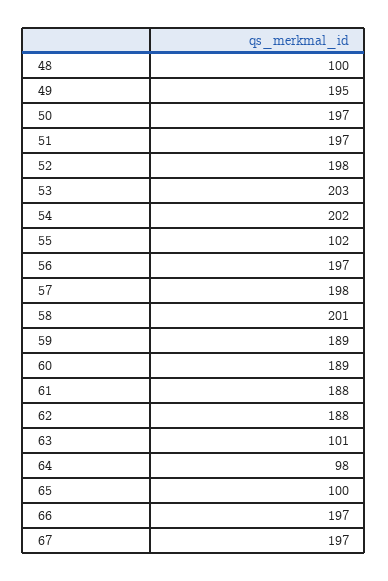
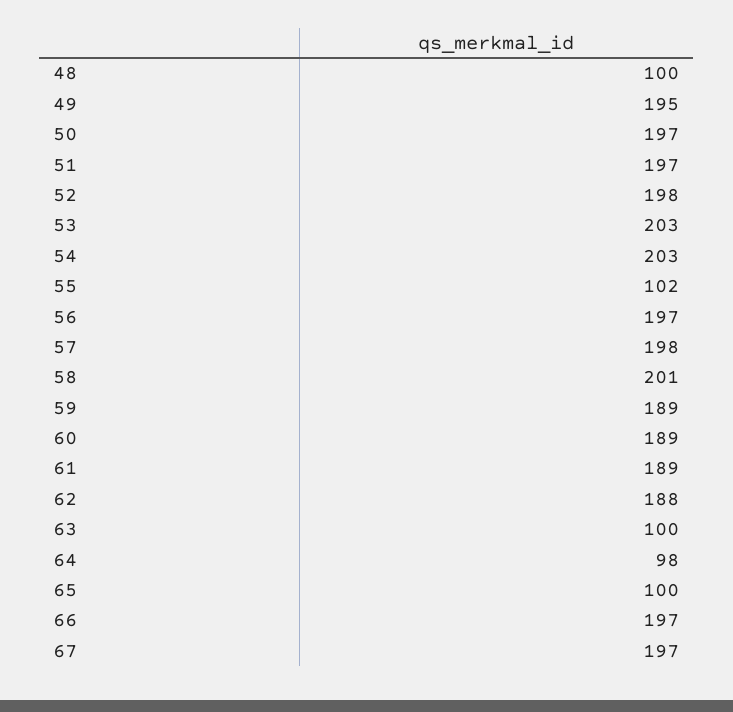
54: 202 -> 203
61: 188 -> 189
63: 101 -> 100

